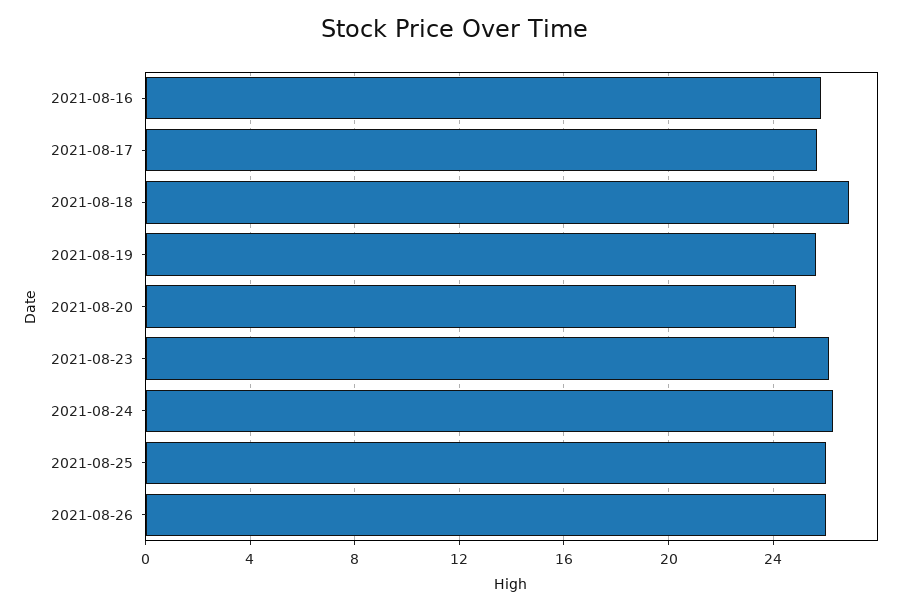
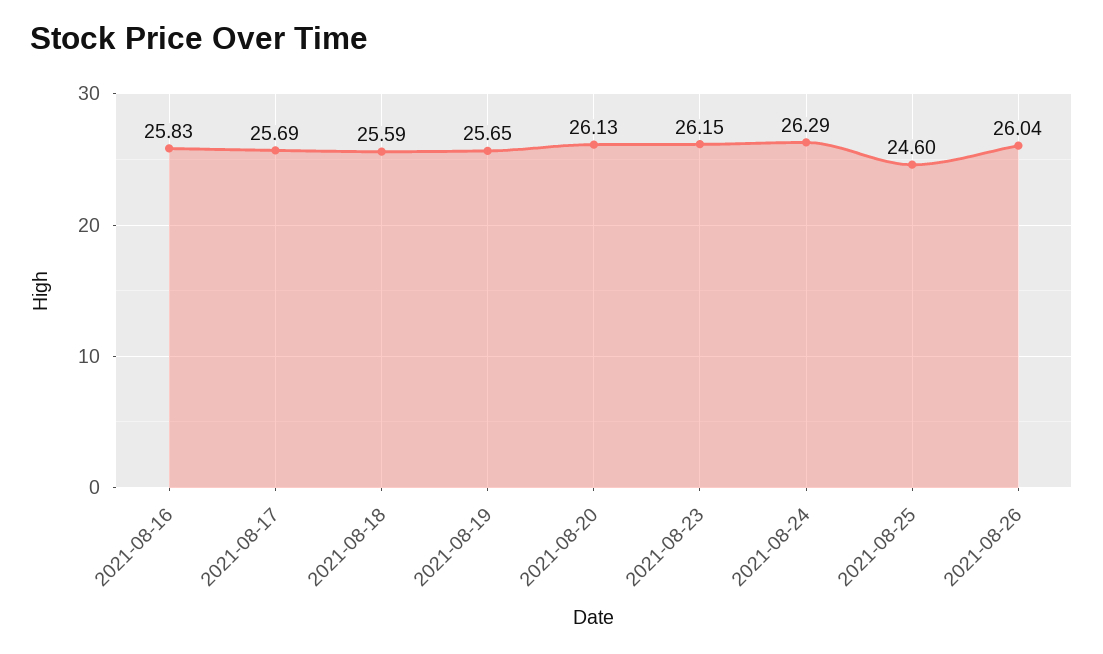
2021-08-18: 27 -> 25.59
2021-08-20: 25 -> 26.13
2021-08-25: 26 -> 24.6

